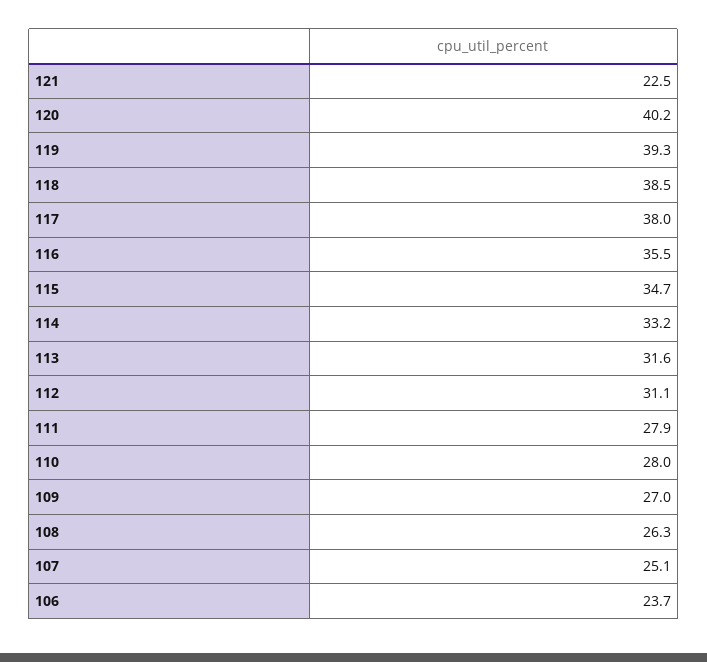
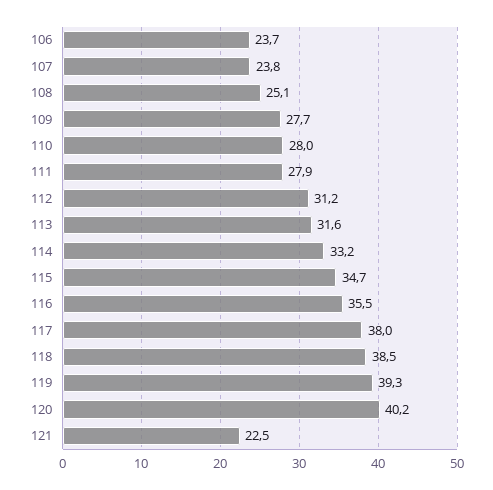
112: 31.1 -> 31.2
109: 27 -> 27.7
108: 26.3 -> 25.1
107: 25.1 -> 23.8

